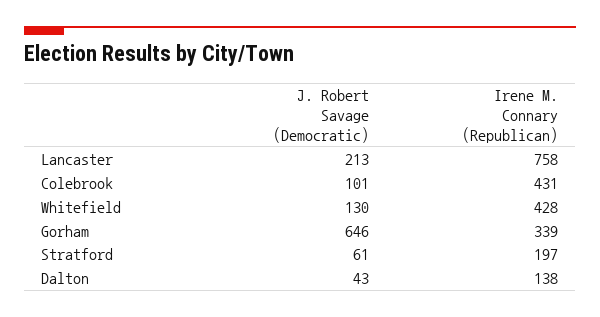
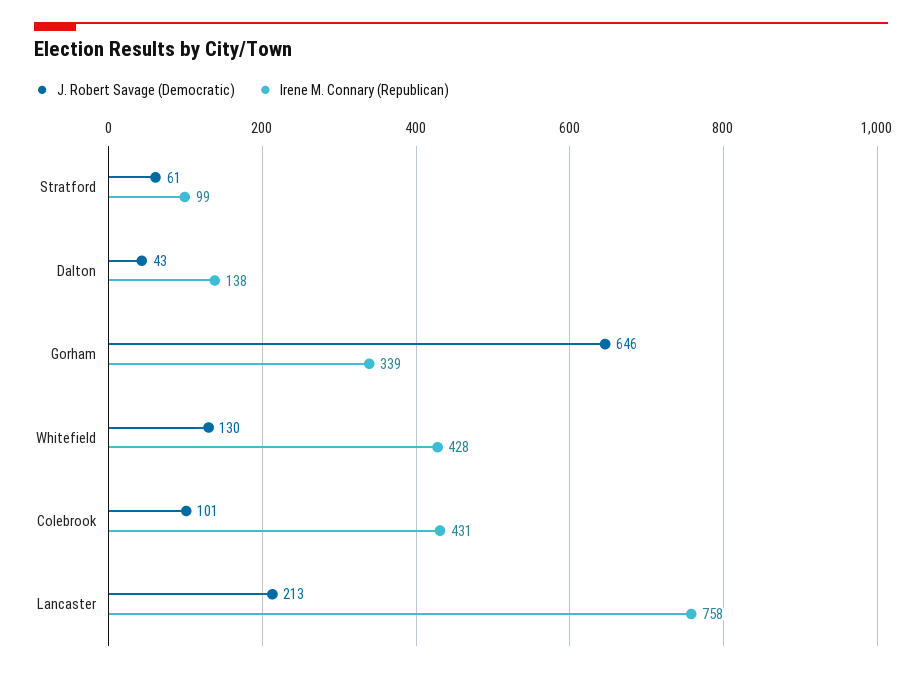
Irene M. Connary (Republican), Stratford: 197 -> 99

